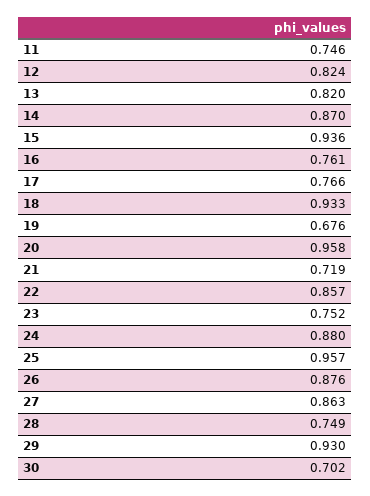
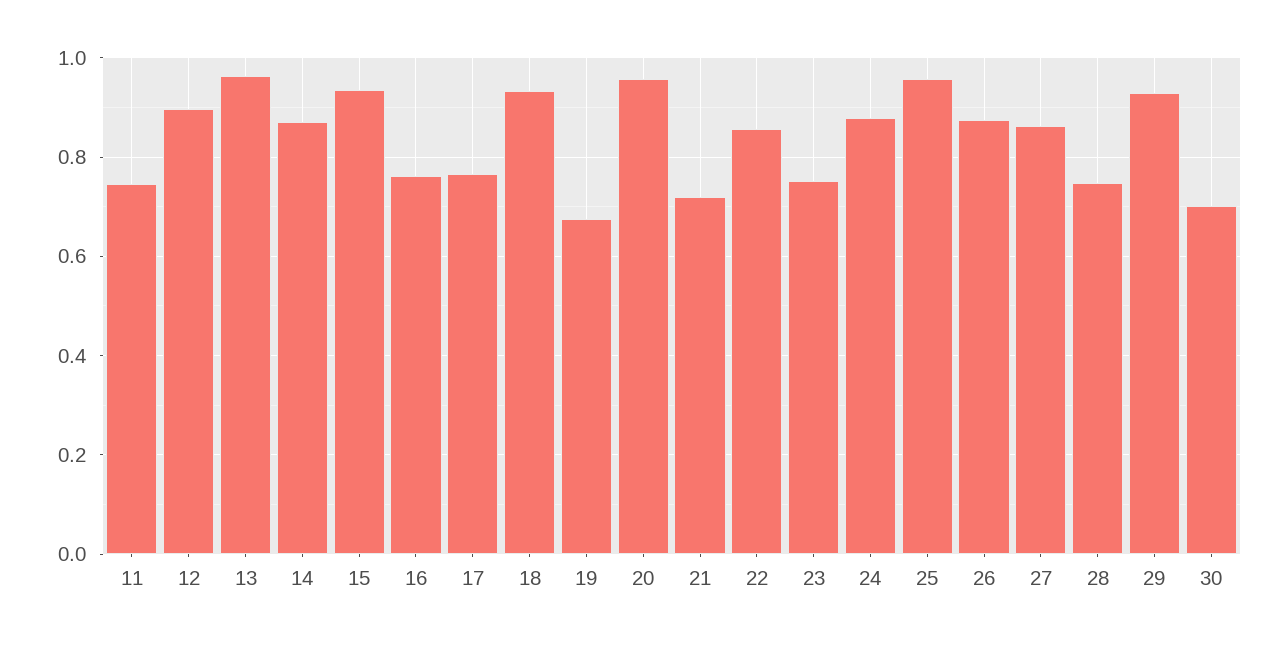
12: 0.824 -> 0.9
13: 0.82 -> 0.96

